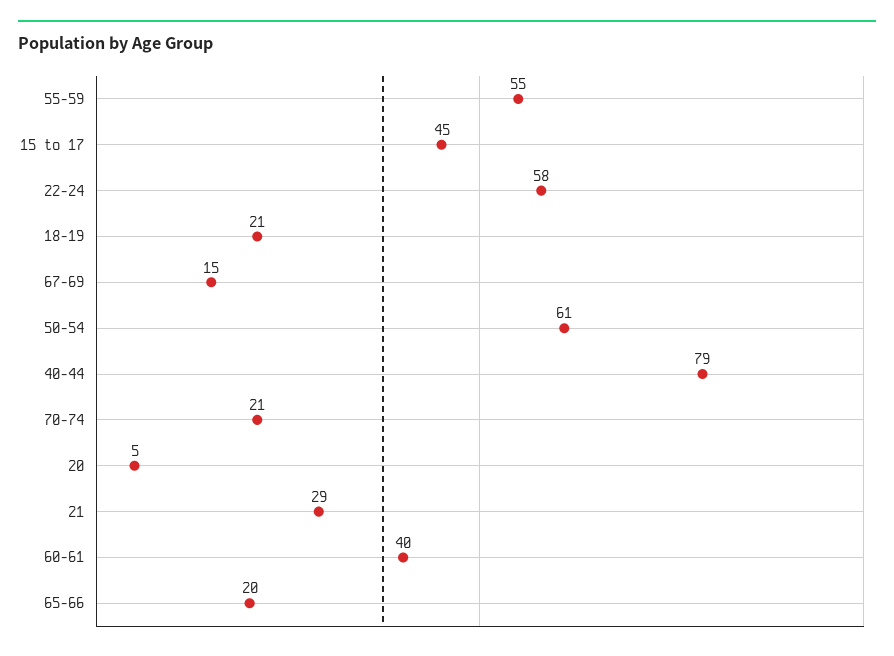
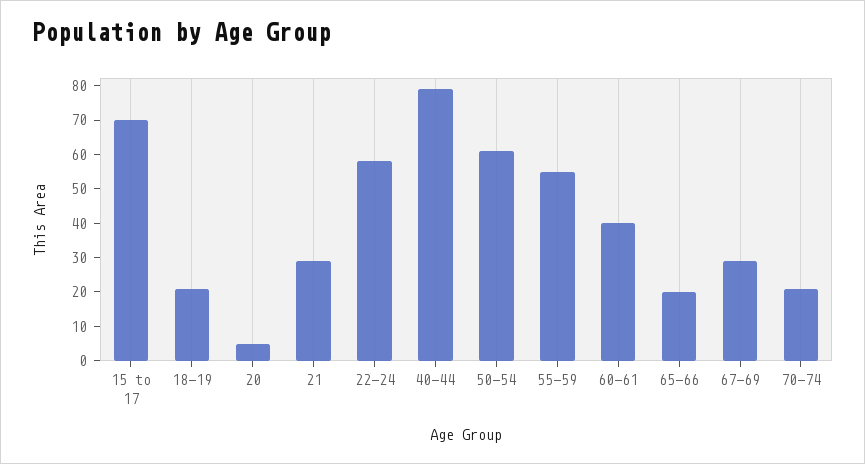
15 to 17: 45 -> 70
67-69: 15 -> 30

